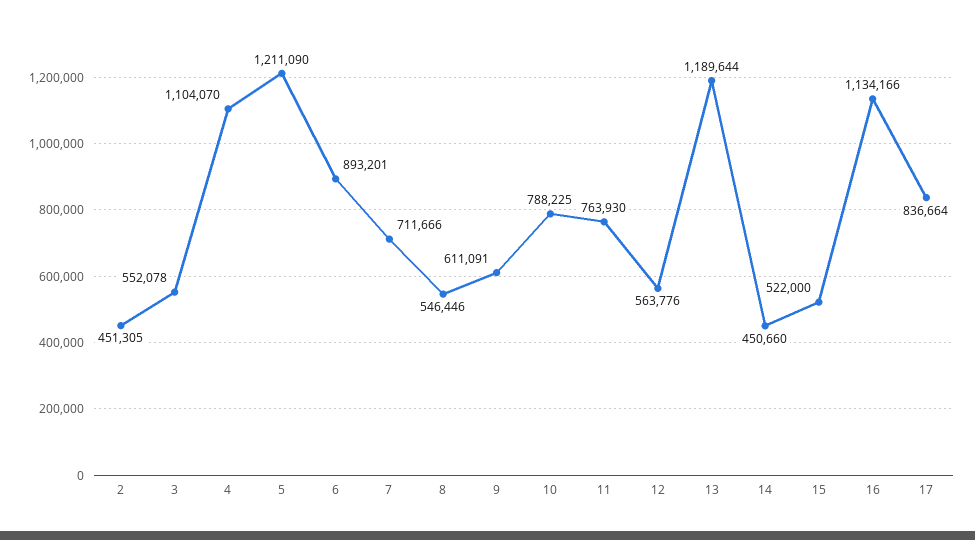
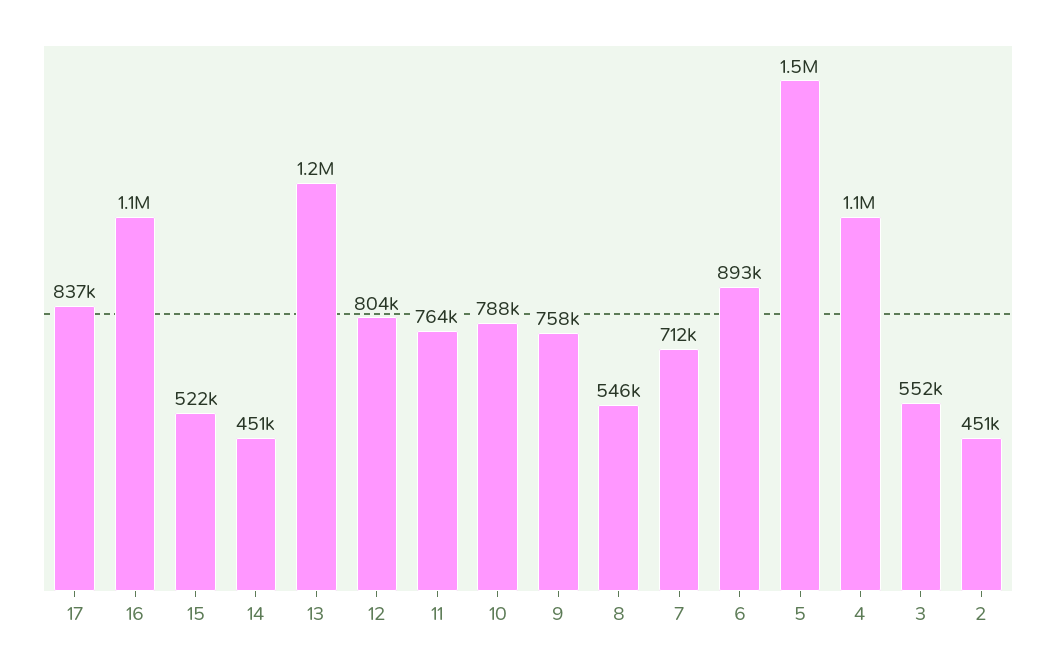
5: 1211090 -> 1500000
9: 611091 -> 758000
12: 563776 -> 804000

